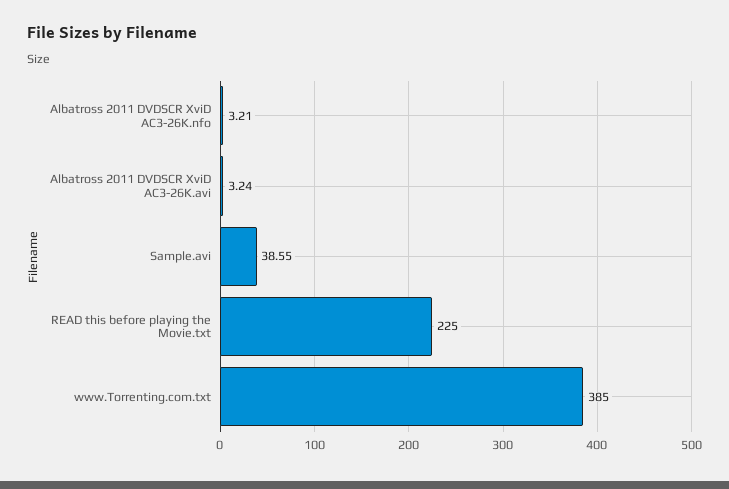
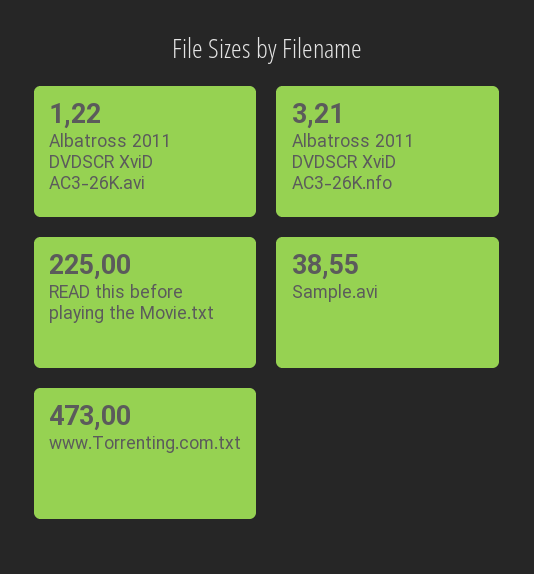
Albatross 2011 DVDSCR XviD AC3-26K.avi: 3.24 -> 1.22
www.Torrenting.com.txt: 385 -> 473

